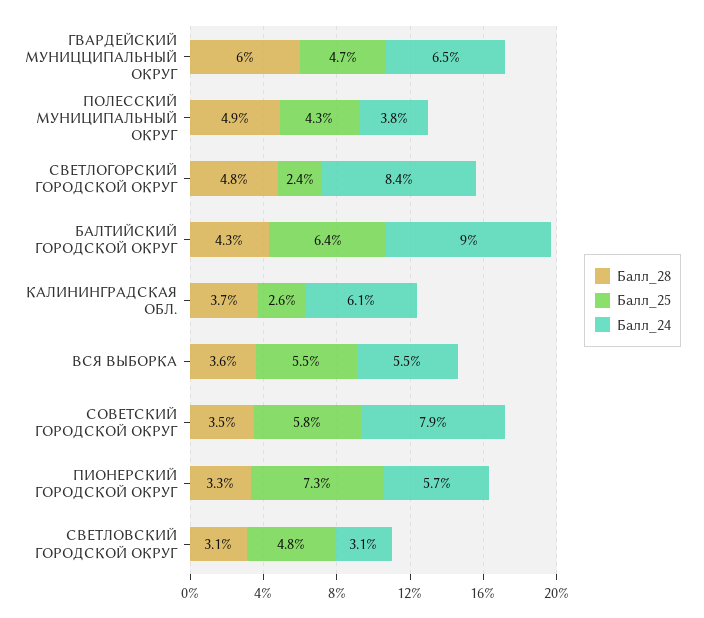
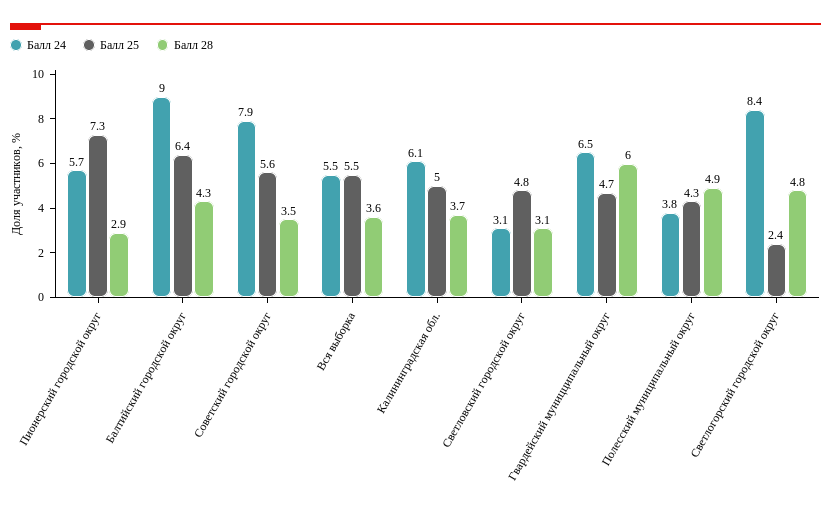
Балл_25, КАЛИНИНГРАДСКАЯ ОБЛ.: 2.6 -> 5
Балл_25, СОВЕТСКИЙ ГОРОДСКОЙ ОКРУГ: 5.8 -> 5.6
Балл_28, ПИОНЕРСКИЙ ГОРОДСКОЙ ОКРУГ: 3.3 -> 2.9

